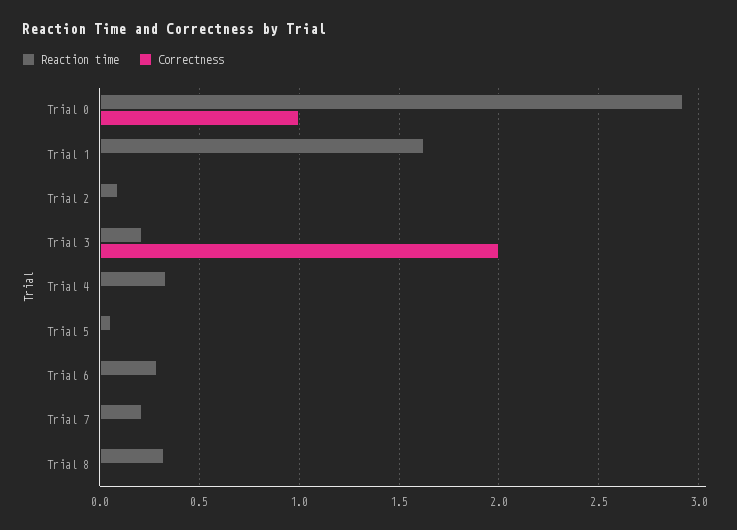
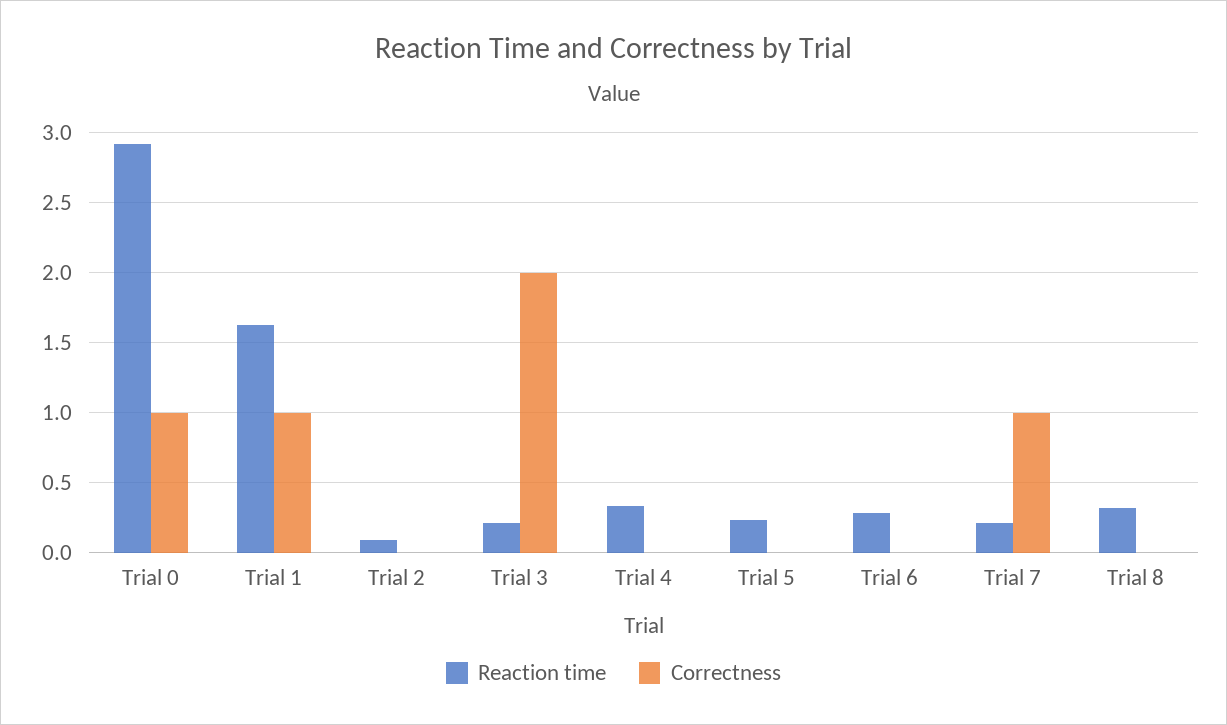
Correctness, Trial 1: 0 -> 1
Reaction time, Trial 5: 0.05 -> 0.25
Correctness, Trial 7: 0 -> 1

